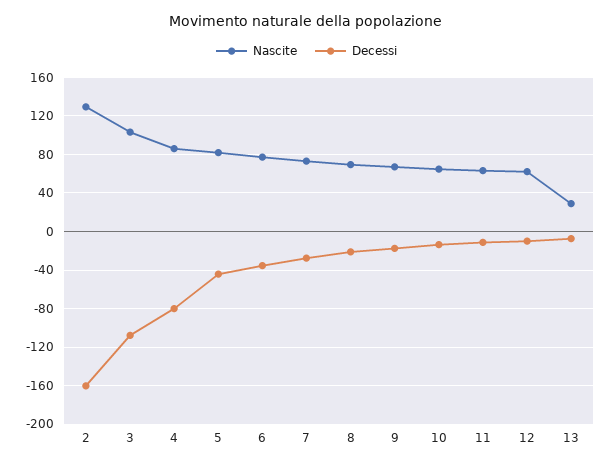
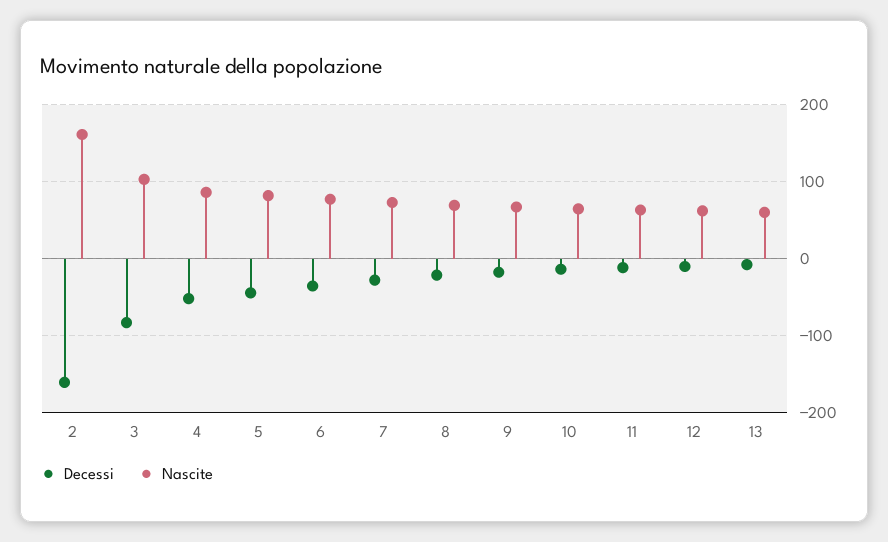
Nascite, 2: 130 -> 160
Decessi, 3: -110 -> -80
Decessi, 4: -80 -> -50
Nascite, 13: 30 -> 60

